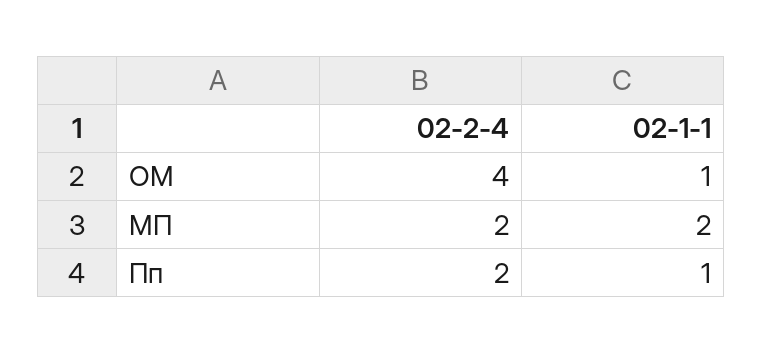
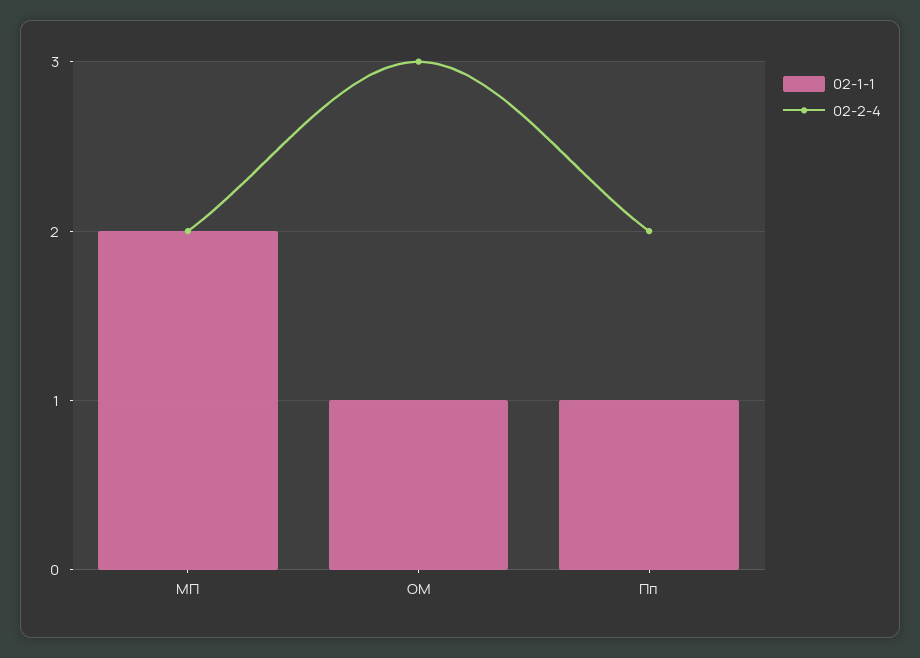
02-2-4, ОМ: 4 -> 3

